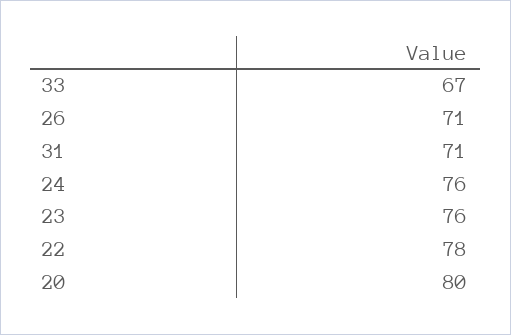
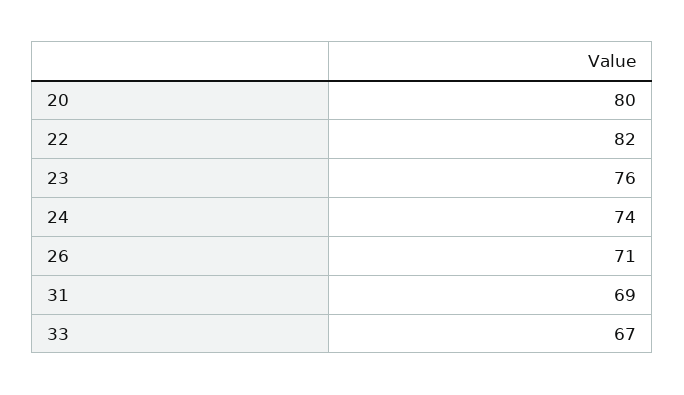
31: 71 -> 69
24: 76 -> 74
22: 78 -> 82

